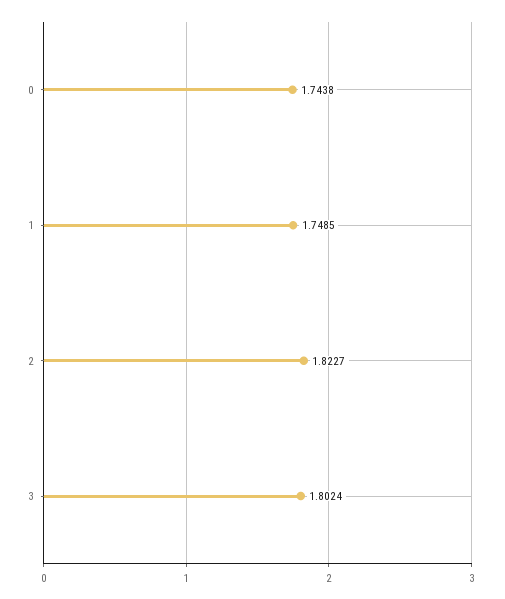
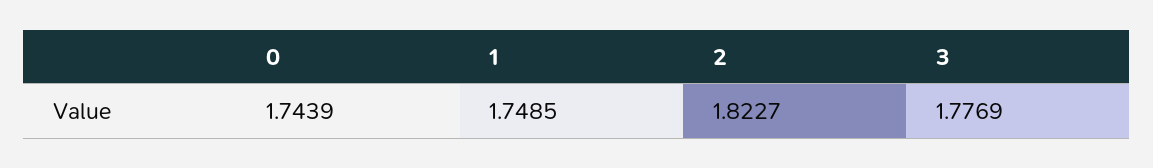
0: 1.7438 -> 1.7439
3: 1.8024 -> 1.7769

